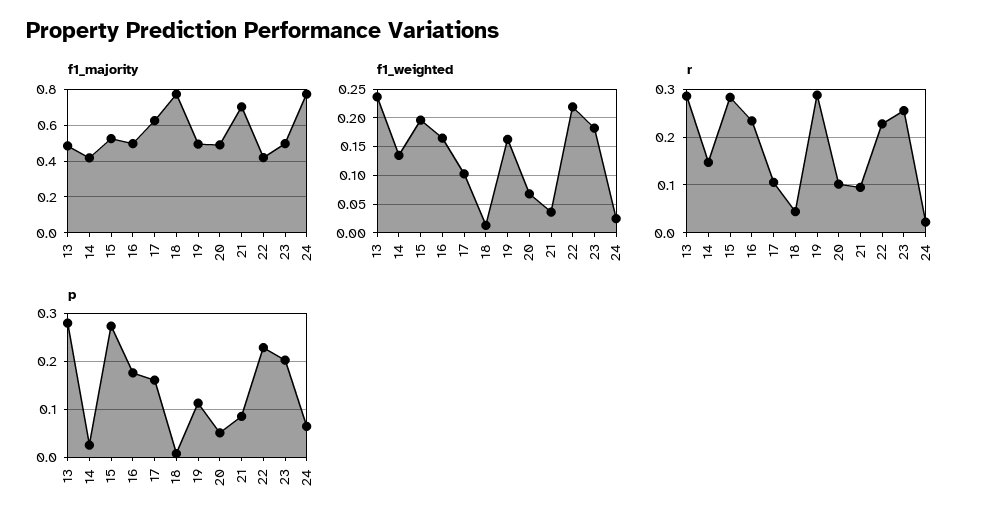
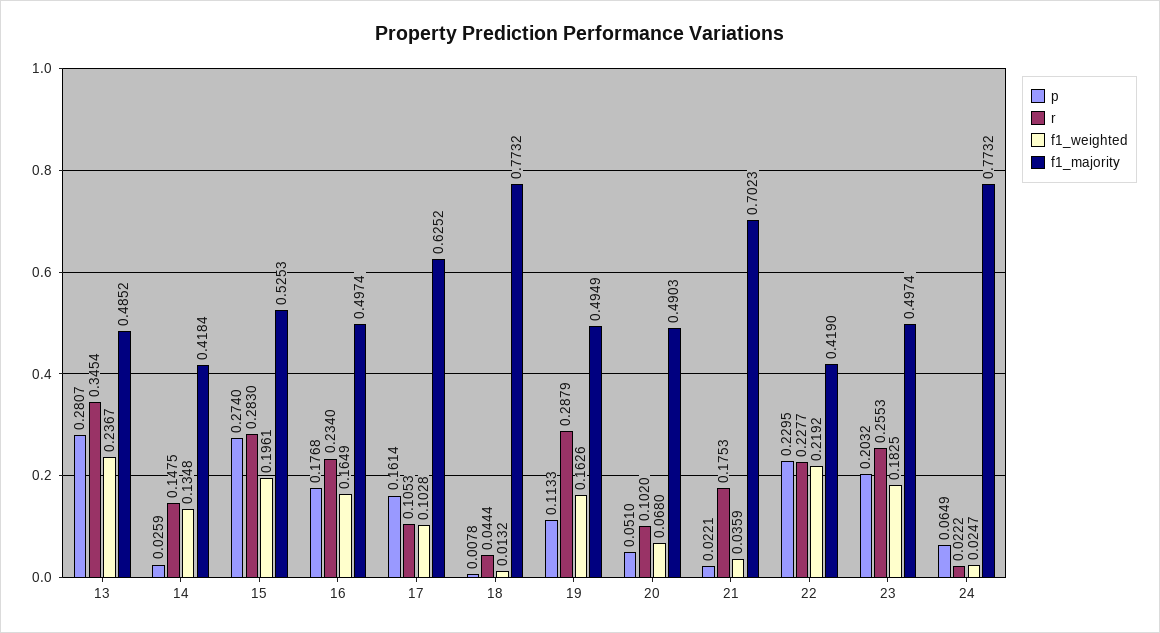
r, 13: 0.28 -> 0.3454
r, 21: 0.1 -> 0.1753
p, 21: 0.08 -> 0.0221

